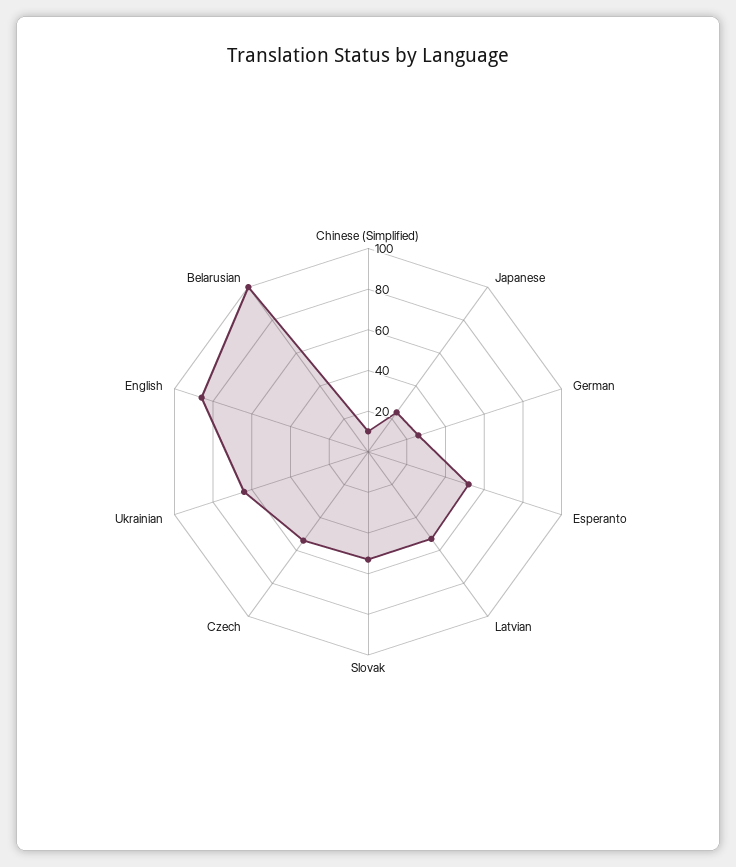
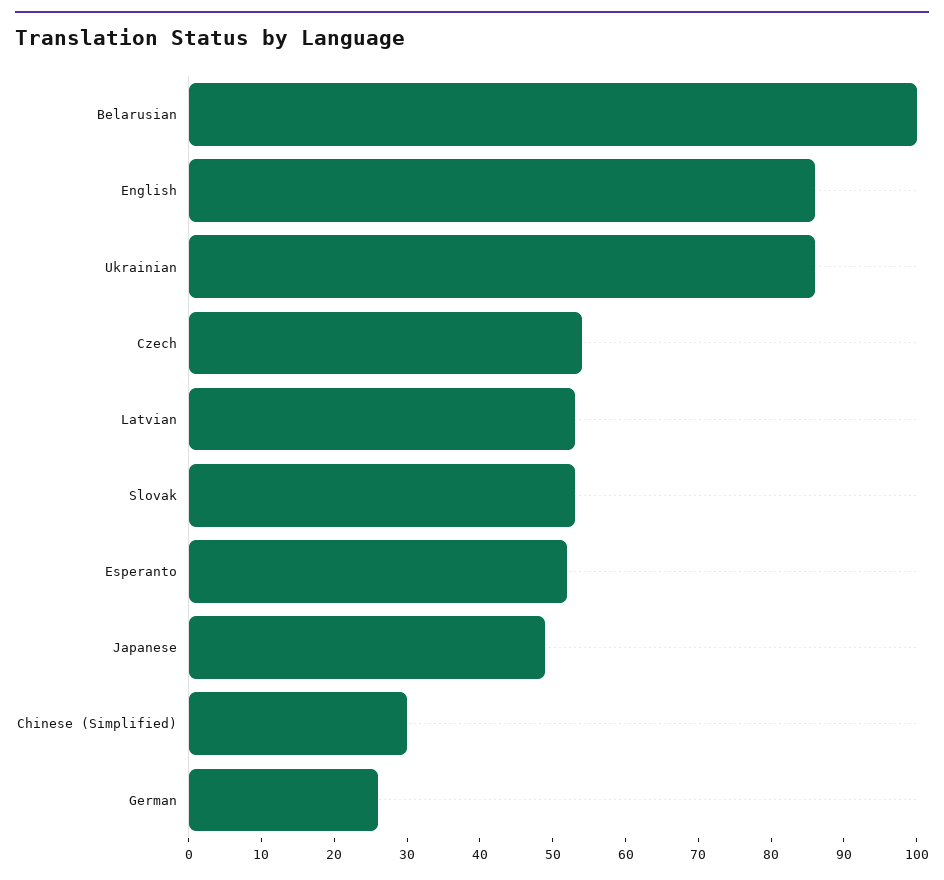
Chinese (Simplified): 10 -> 30
Japanese: 25 -> 50
Ukrainian: 65 -> 85

